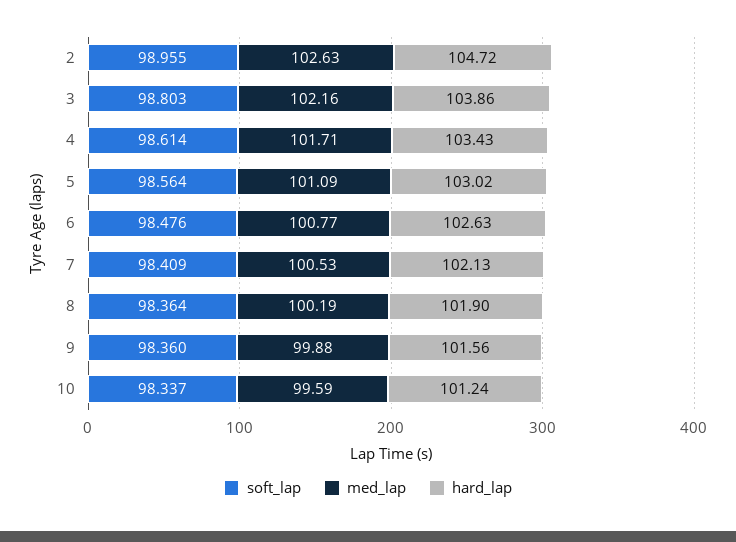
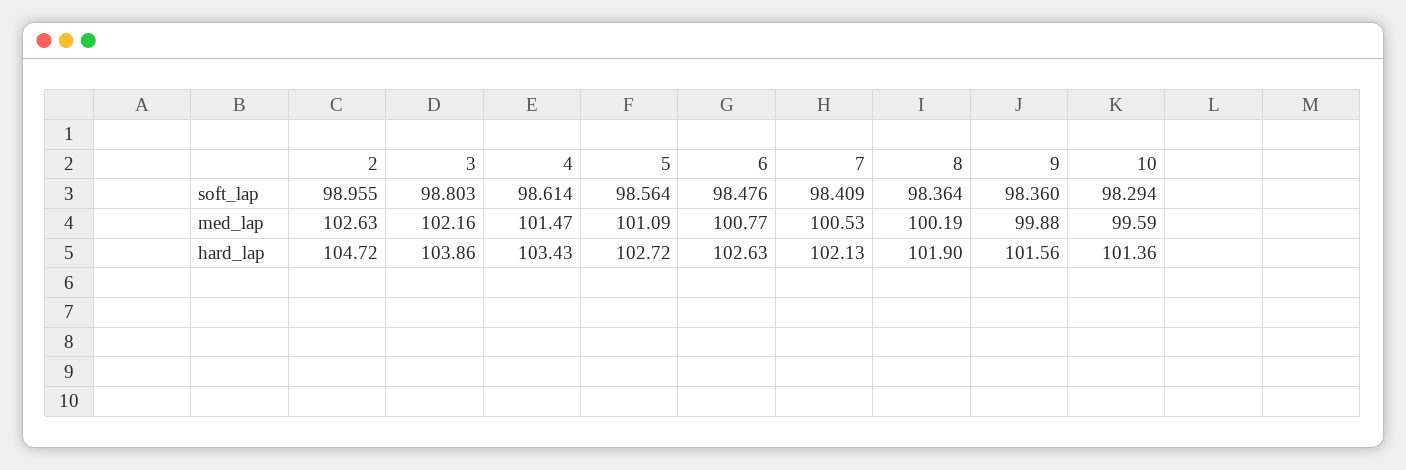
med_lap, 4: 101.71 -> 101.47
hard_lap, 5: 103.02 -> 102.72
soft_lap, 10: 98.337 -> 98.294
hard_lap, 10: 101.24 -> 101.36

